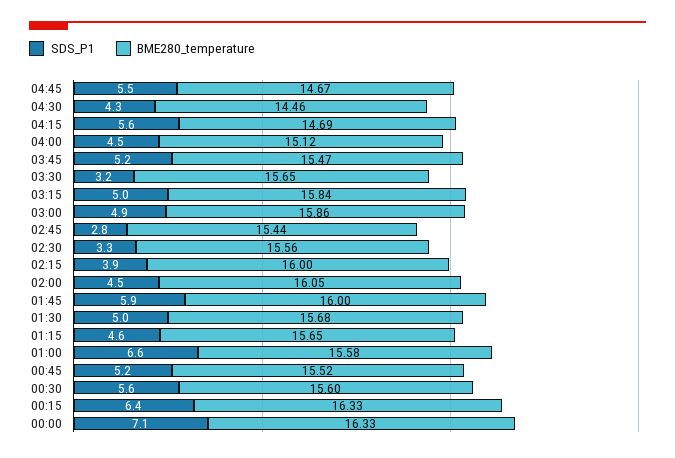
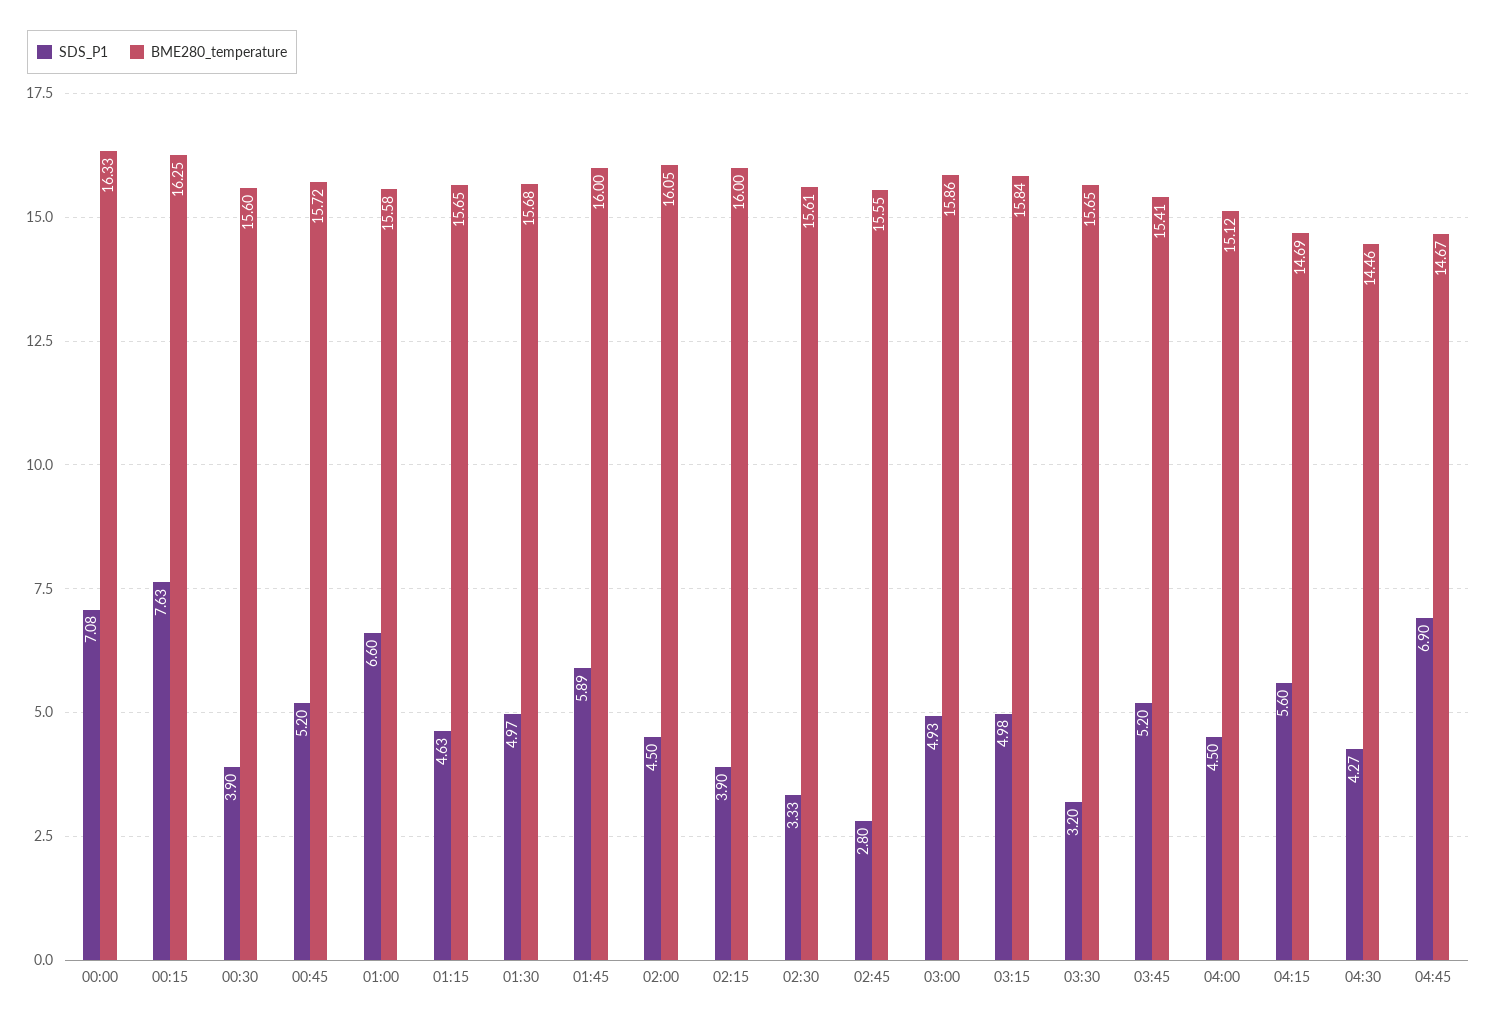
SDS_P1, 04:45: 5.5 -> 6.9
BME280_temperature, 03:45: 15.47 -> 15.41
BME280_temperature, 02:45: 15.44 -> 15.55
BME280_temperature, 02:30: 15.56 -> 15.61
BME280_temperature, 00:45: 15.52 -> 15.72
SDS_P1, 00:30: 5.6 -> 3.9
SDS_P1, 00:15: 6.4 -> 7.63
BME280_temperature, 00:15: 16.33 -> 16.25

